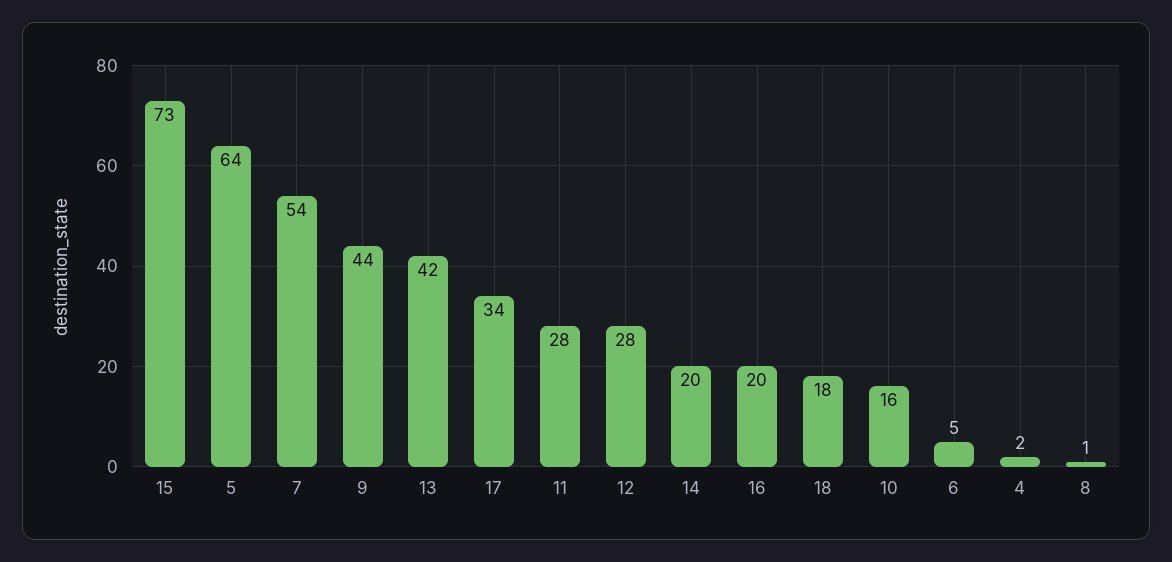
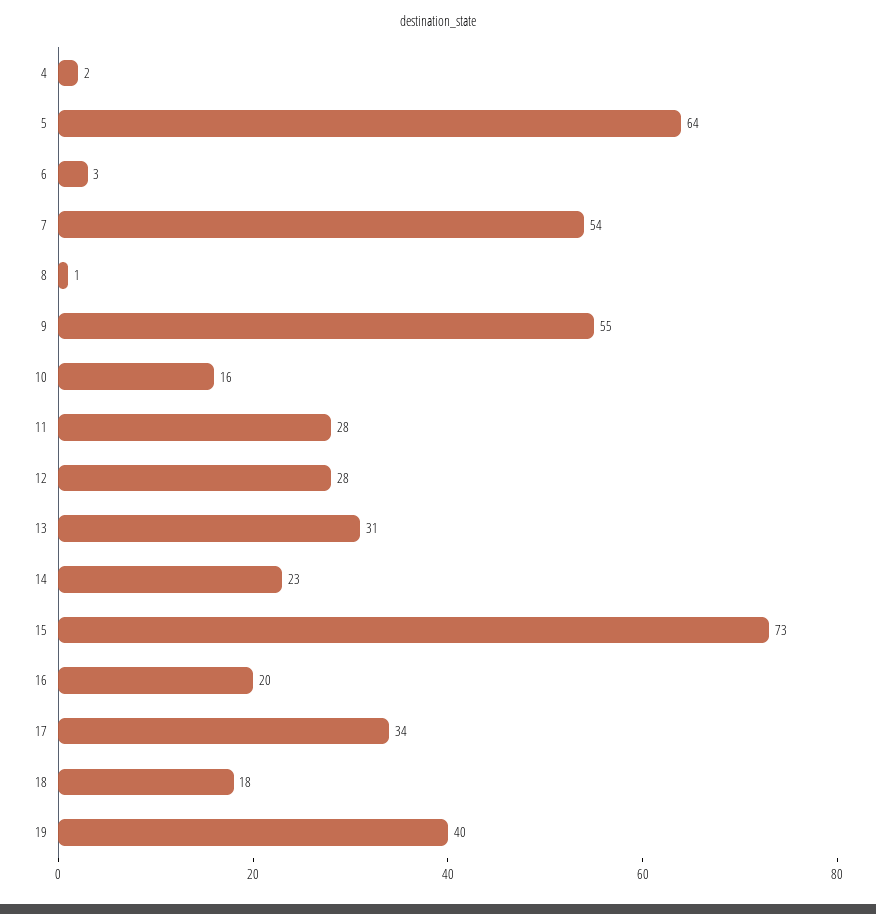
9: 44 -> 55
13: 42 -> 31
14: 20 -> 23
6: 5 -> 3
19: none -> 40

